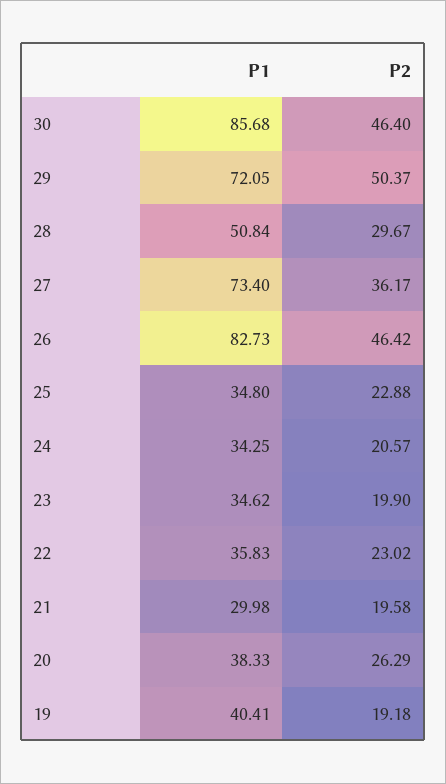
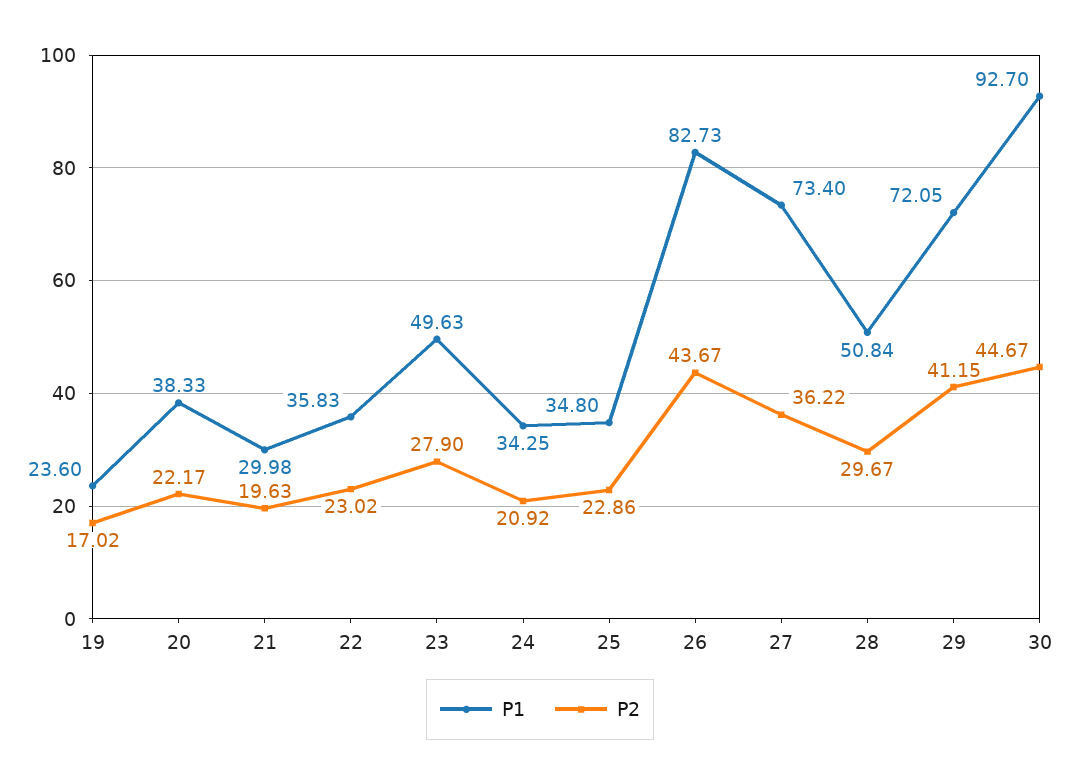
P1, 30: 85.68 -> 92.7
P2, 30: 46.4 -> 44.67
P2, 29: 50.37 -> 41.15
P2, 27: 36.17 -> 36.22
P2, 26: 46.42 -> 43.67
P2, 25: 22.88 -> 22.86
P2, 24: 20.57 -> 20.92
P1, 23: 34.62 -> 49.63
P2, 23: 19.9 -> 27.9
P2, 21: 19.58 -> 19.63
P2, 20: 26.29 -> 22.17
P1, 19: 40.41 -> 23.6
P2, 19: 19.18 -> 17.02

